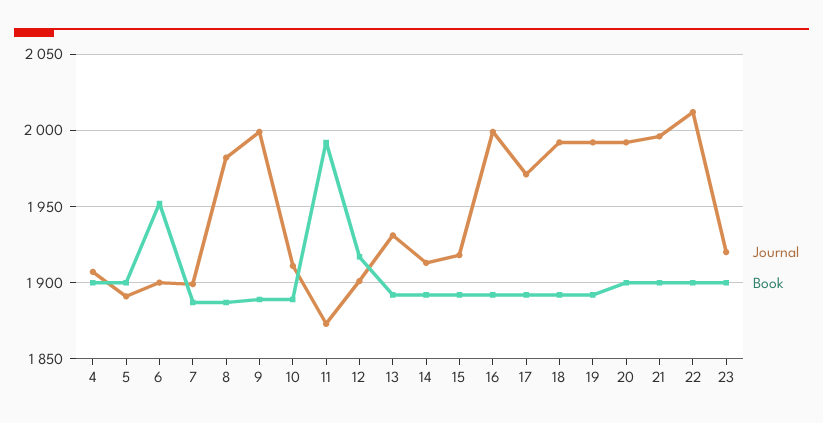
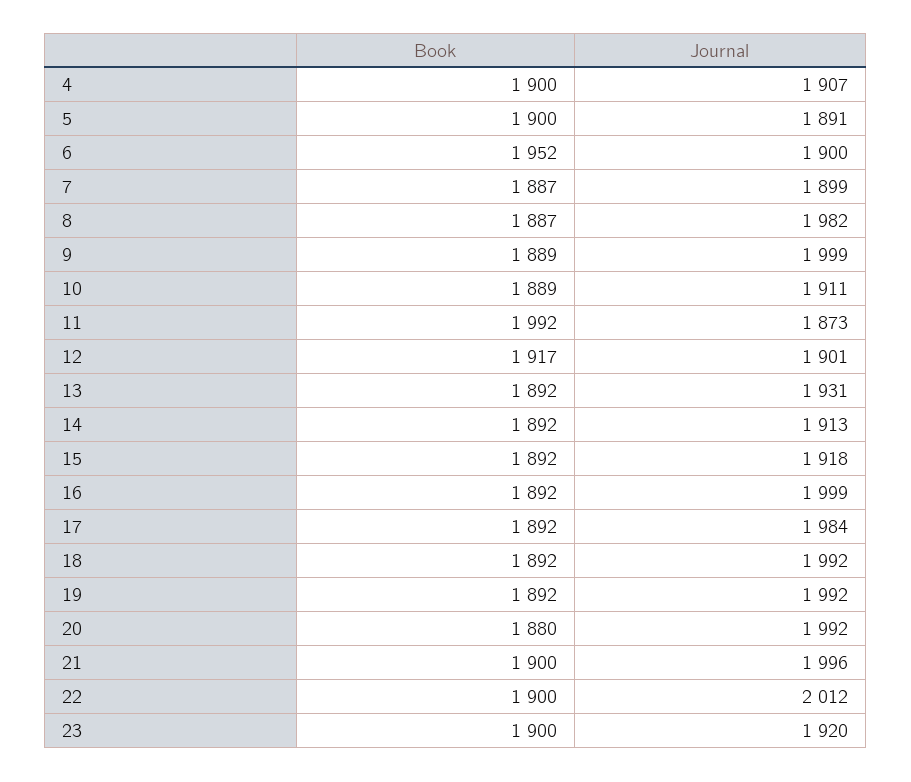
Journal, 17: 1970 -> 1984
Book, 20: 1900 -> 1880

